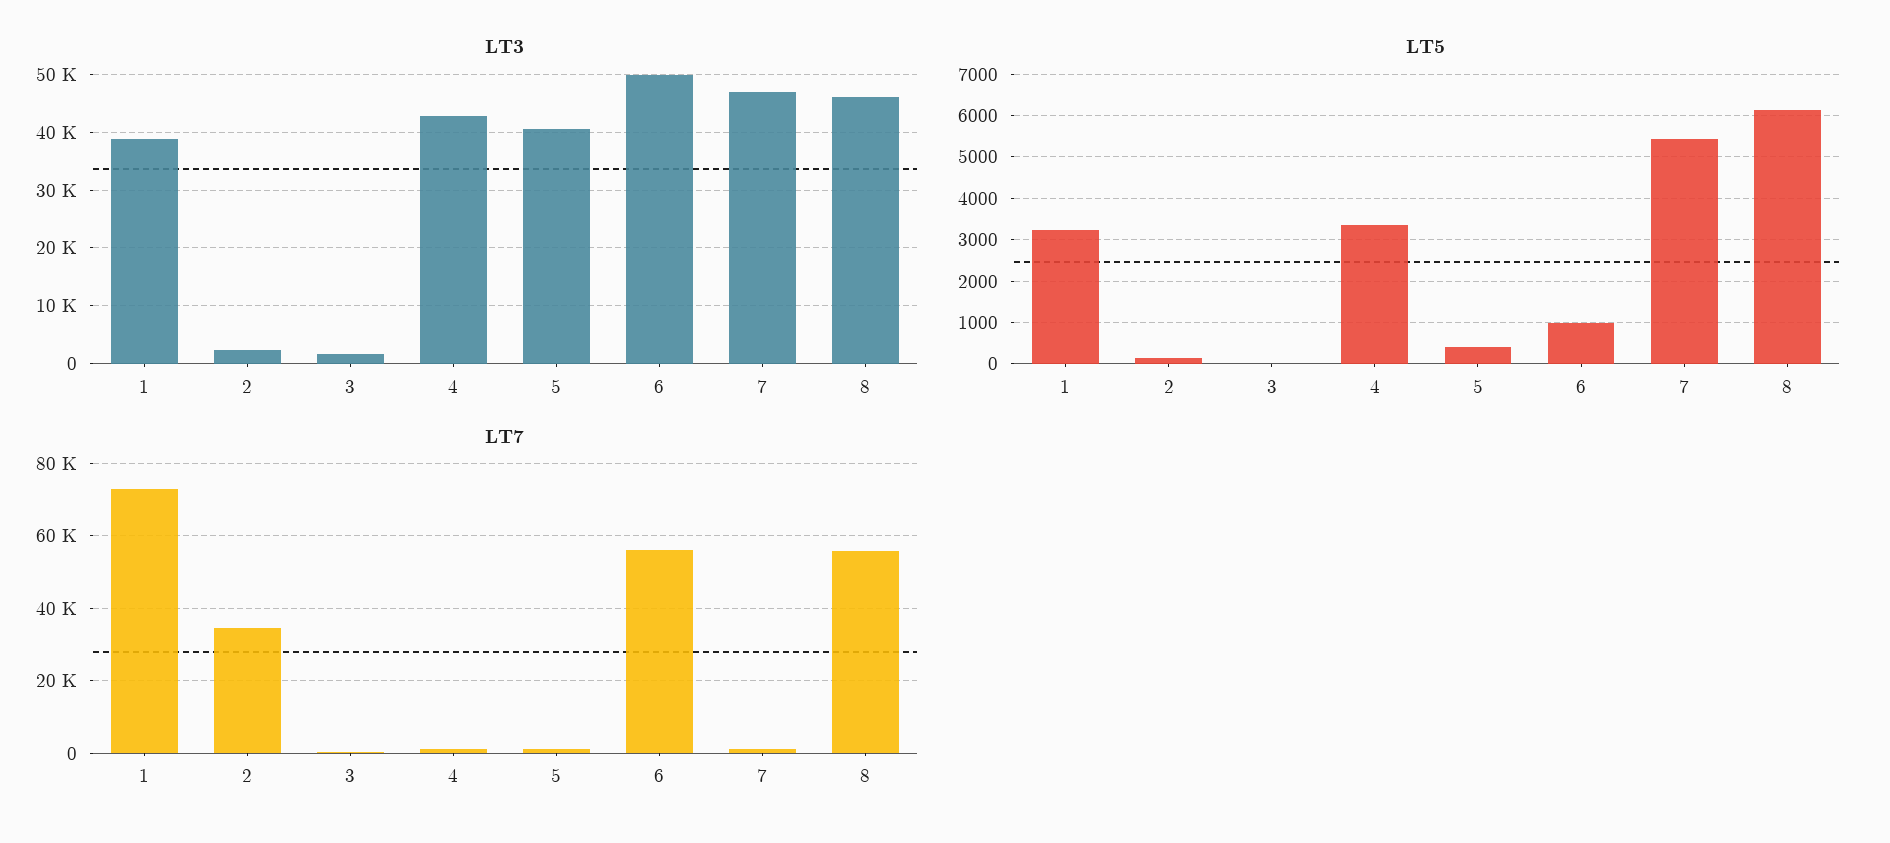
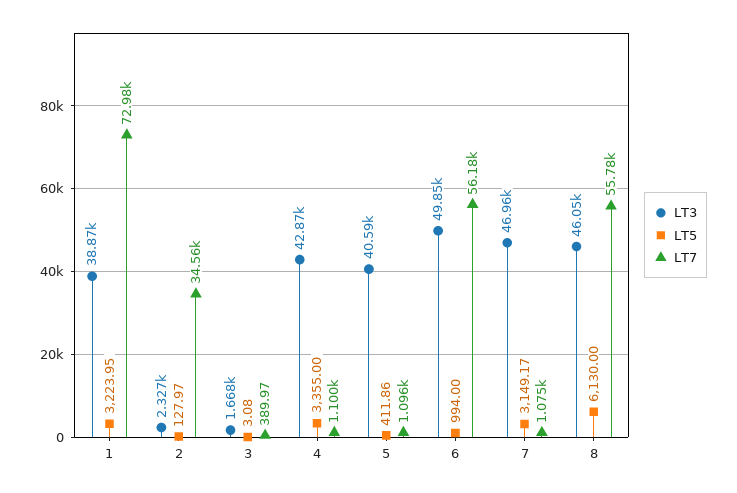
LT5, 7: 5400 -> 3149.17

